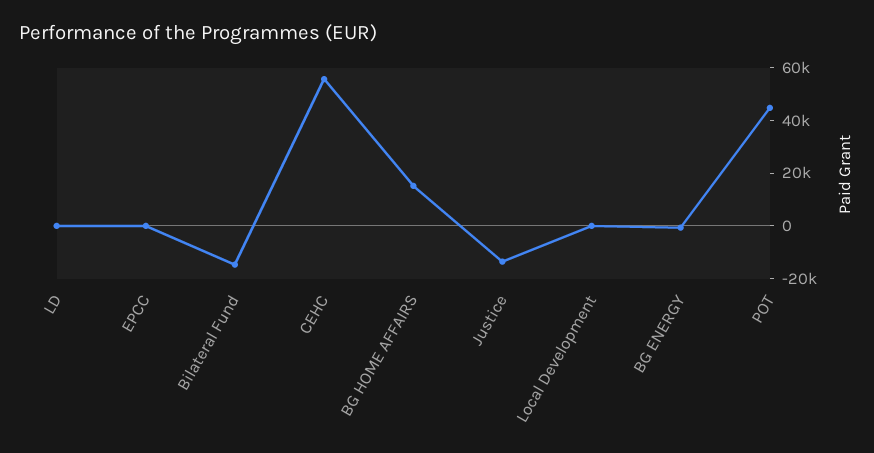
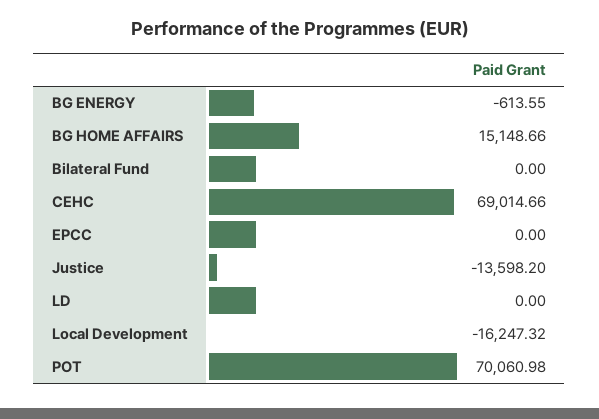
Bilateral Fund: -15000 -> 0
CEHC: 55000 -> 69014.66
Local Development: 0 -> -16247.32
POT: 45000 -> 70060.98

